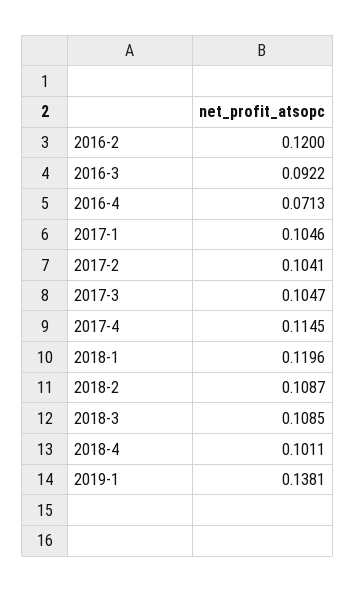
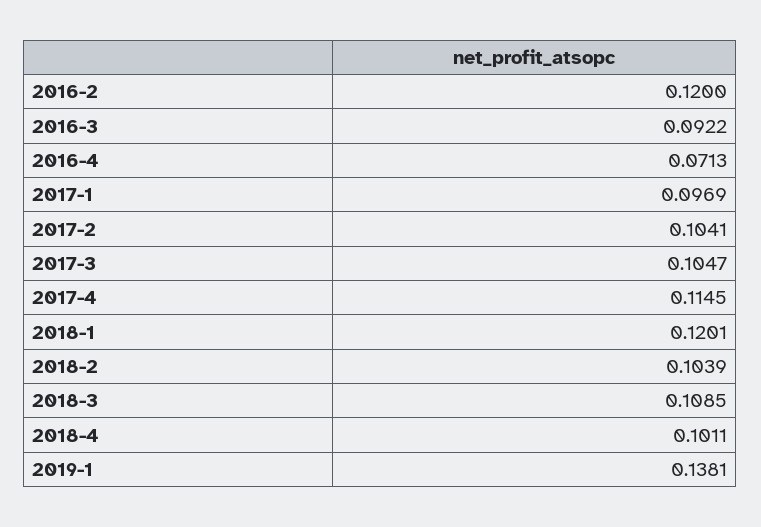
2017-1: 0.1046 -> 0.0969
2018-1: 0.1196 -> 0.1201
2018-2: 0.1087 -> 0.1039

